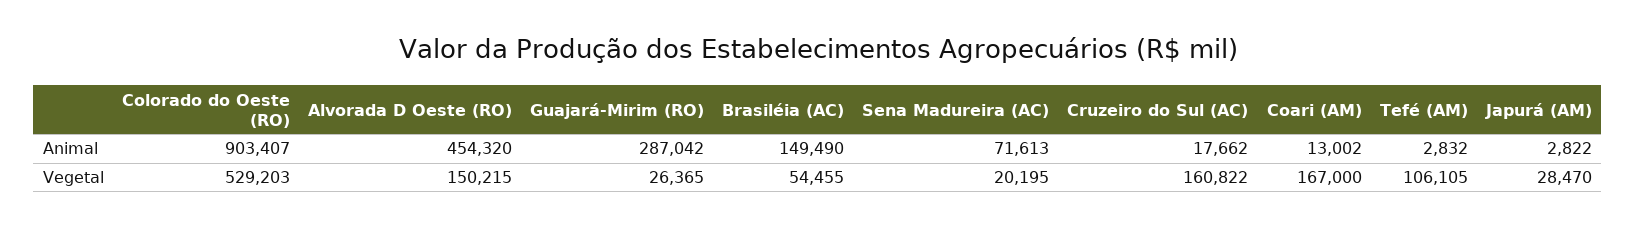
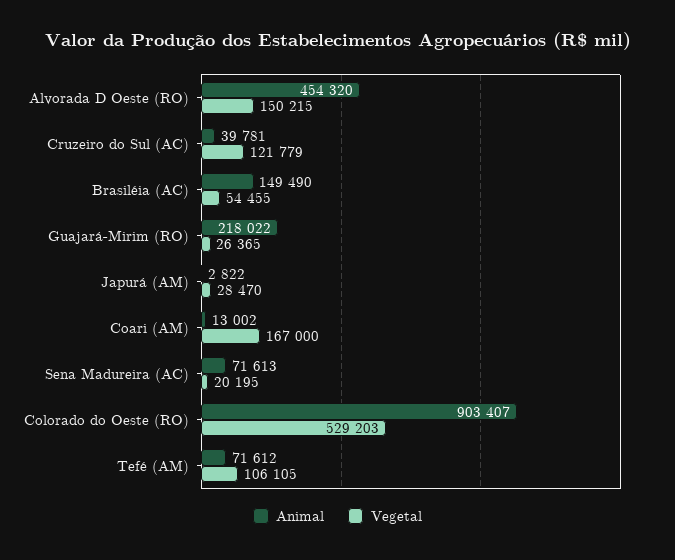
Animal, Guajará-Mirim (RO): 287042 -> 218022
Animal, Cruzeiro do Sul (AC): 17662 -> 39781
Animal, Tefé (AM): 2832 -> 71612
Vegetal, Cruzeiro do Sul (AC): 160822 -> 121779

